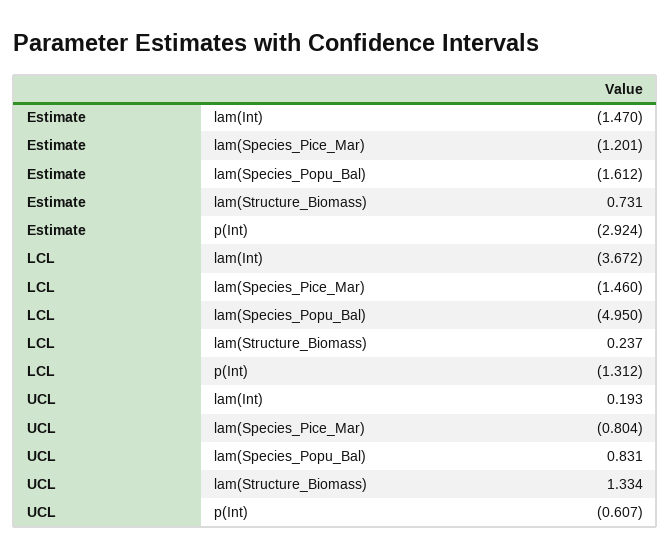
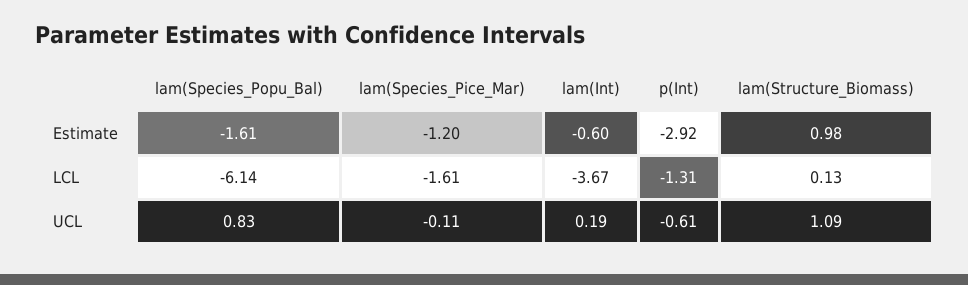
Estimate, lam(Int): -1.47 -> -0.6
Estimate, lam(Structure_Biomass): 0.731 -> 0.98
LCL, lam(Species_Pice_Mar): -1.46 -> -1.61
LCL, lam(Species_Popu_Bal): -4.95 -> -6.14
LCL, lam(Structure_Biomass): 0.237 -> 0.13
UCL, lam(Species_Pice_Mar): -0.804 -> -0.11
UCL, lam(Structure_Biomass): 1.334 -> 1.09

